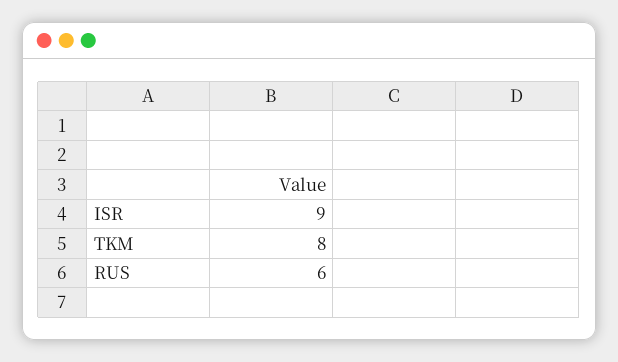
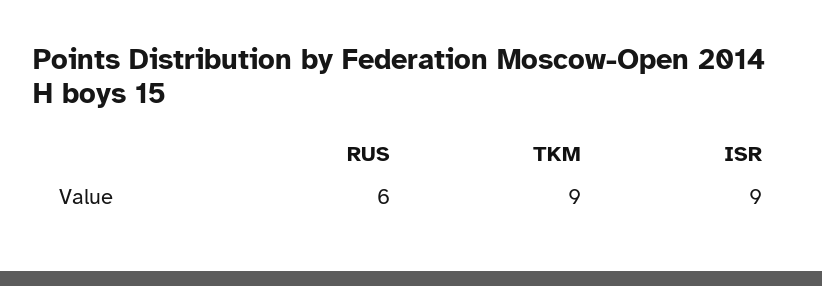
TKM: 8 -> 9

